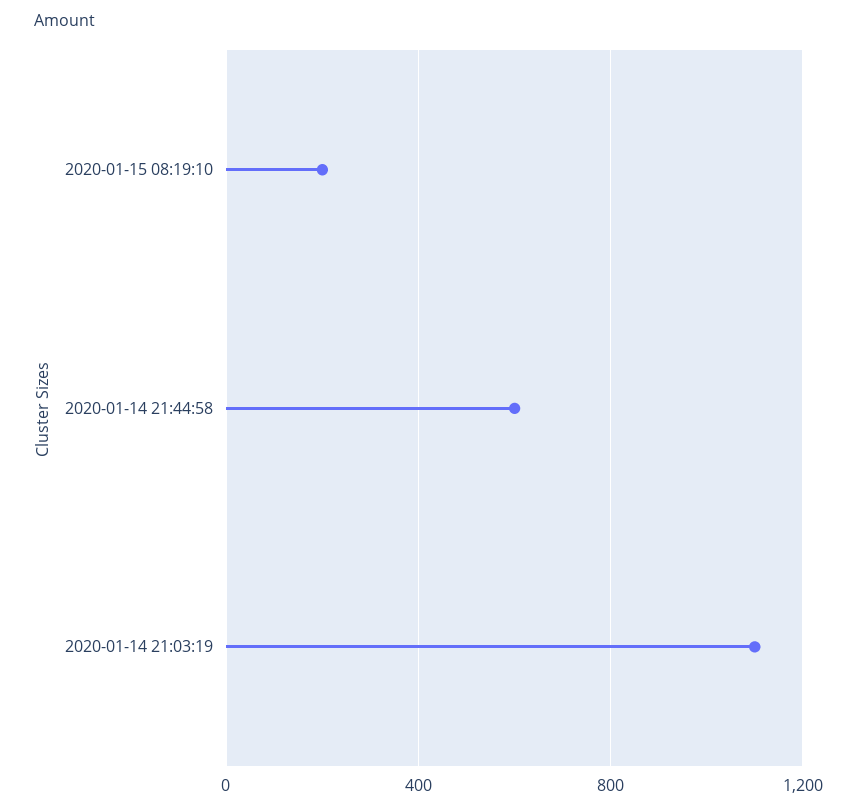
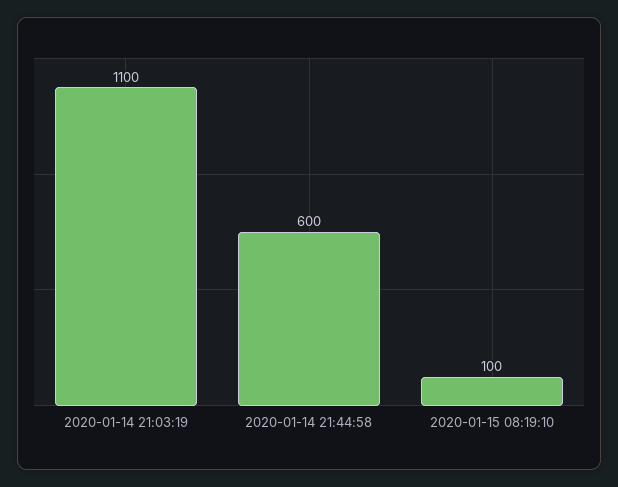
2020-01-15 08:19:10: 200 -> 100

